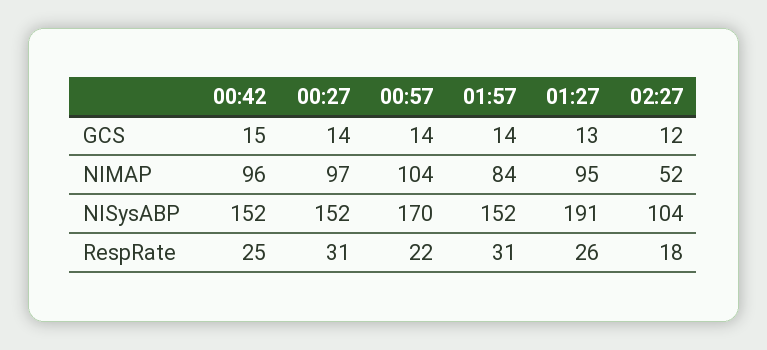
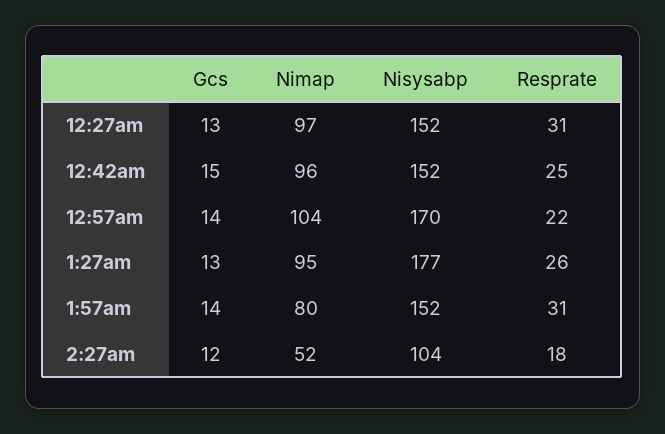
00:27, GCS: 14 -> 13
01:57, NIMAP: 84 -> 80
01:27, NISysABP: 191 -> 177

